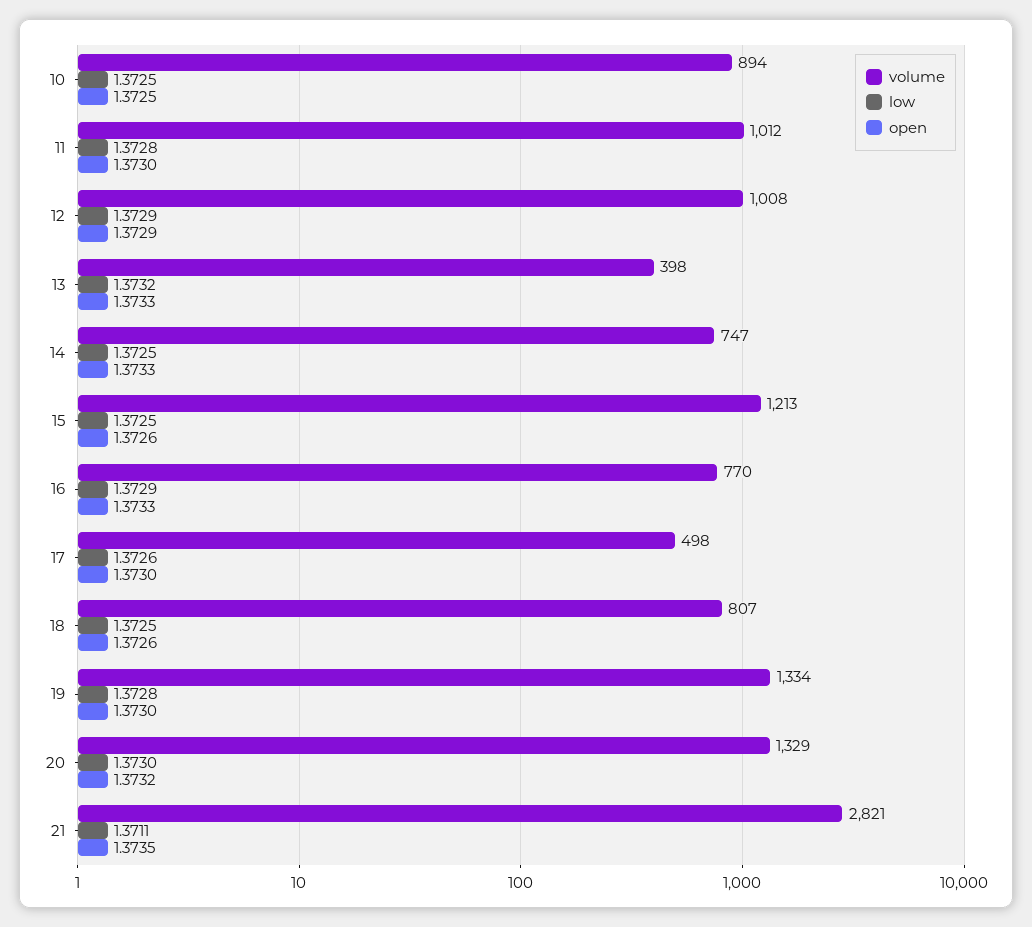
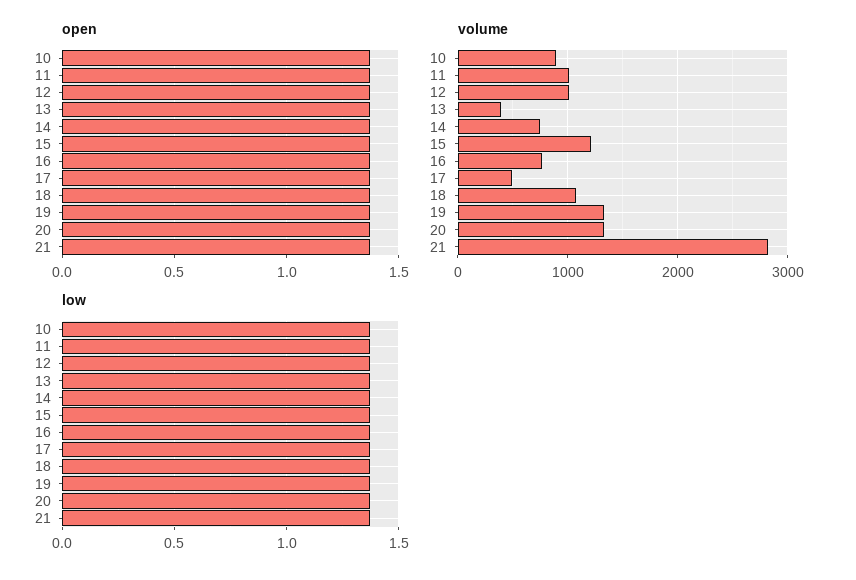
volume, 18: 807 -> 1100

